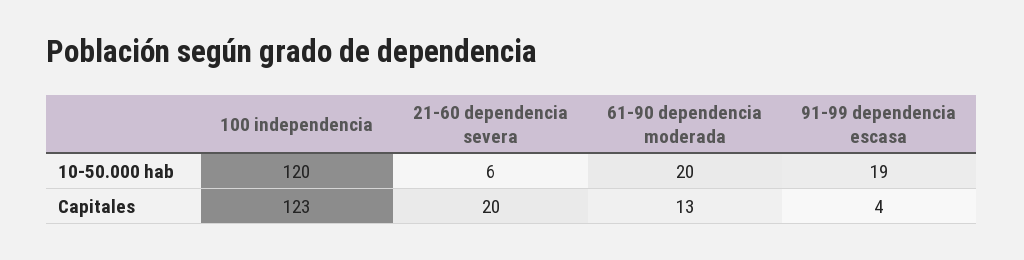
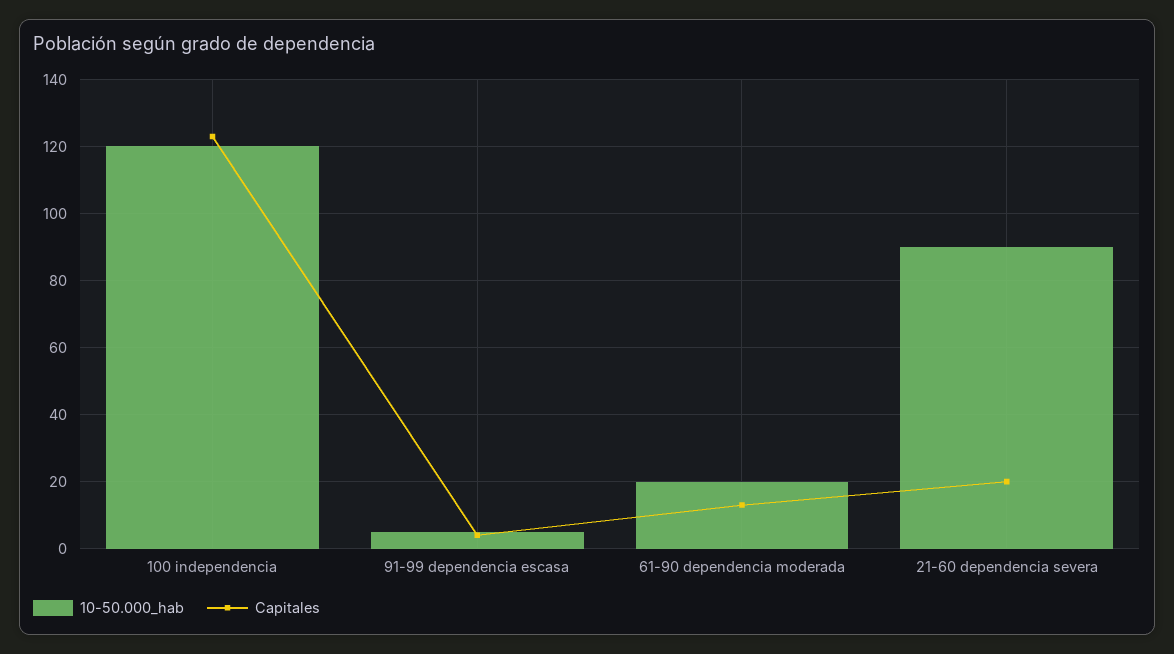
10-50.000 hab, 21-60 dependencia severa: 6 -> 90
10-50.000 hab, 91-99 dependencia escasa: 19 -> 5

